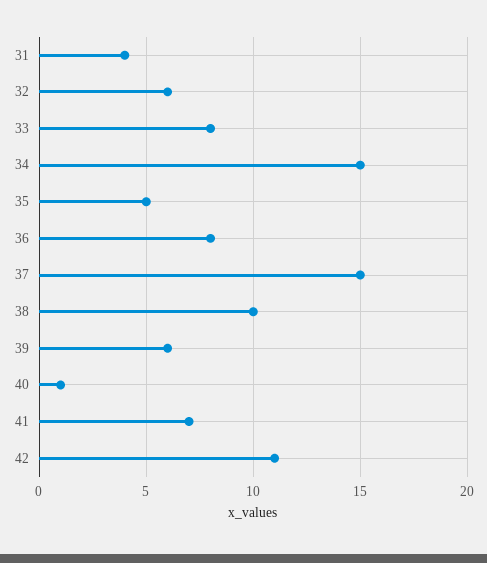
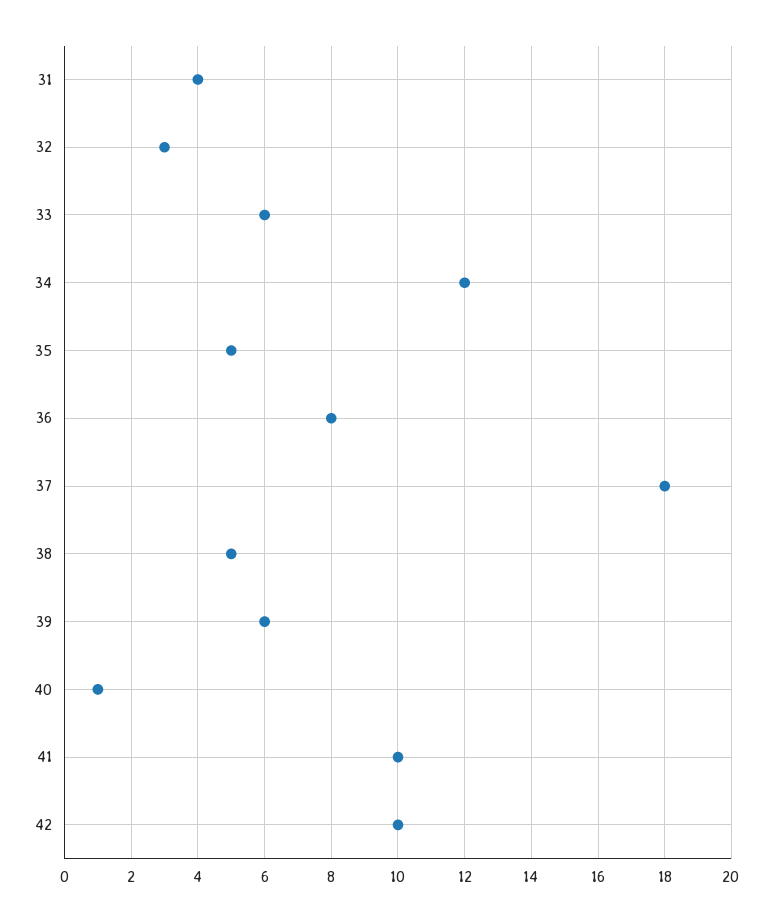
32: 6 -> 3
33: 8 -> 6
34: 15 -> 12
37: 15 -> 18
38: 10 -> 5
41: 7 -> 10
42: 11 -> 10

